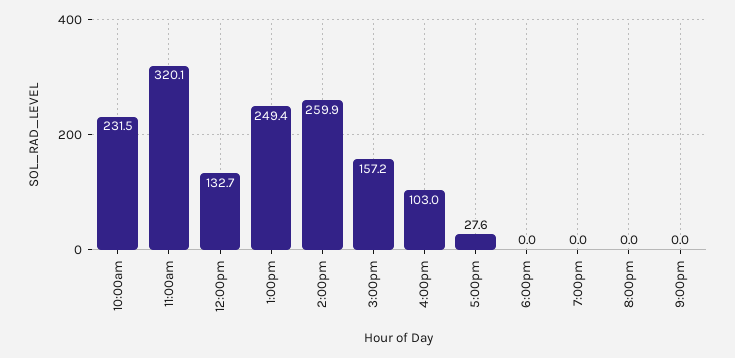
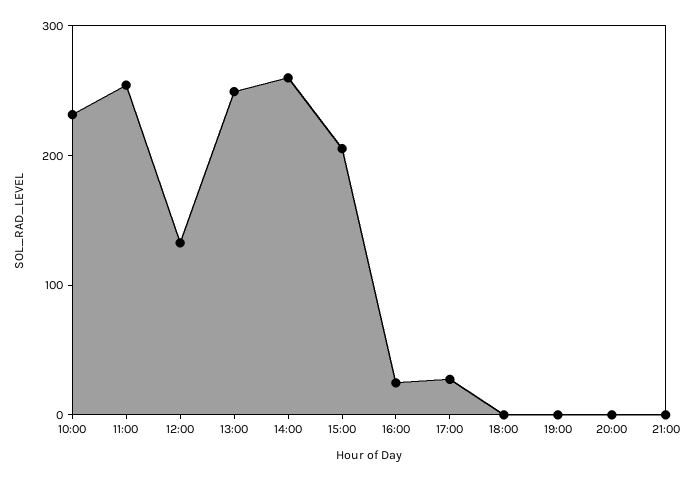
11:00am: 320.1 -> 260
3:00pm: 157.2 -> 200
4:00pm: 103 -> 20

